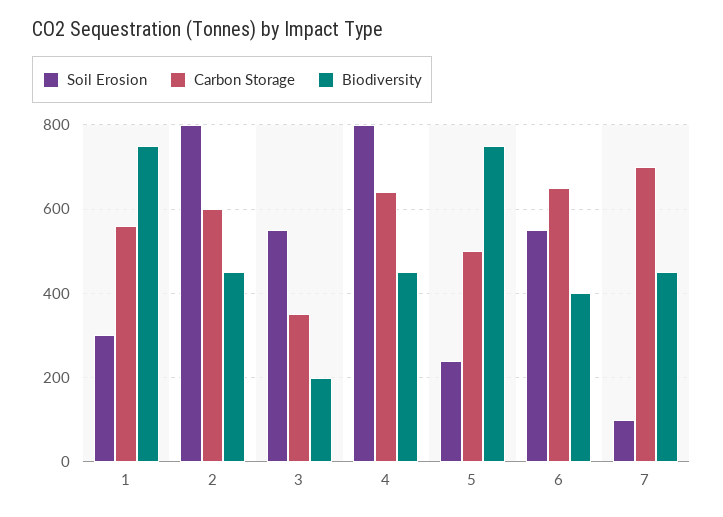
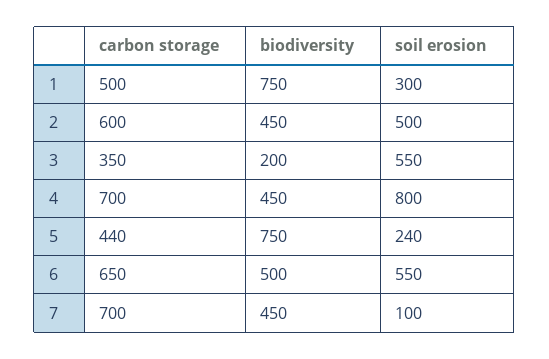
Carbon Storage, 1: 560 -> 500
Soil Erosion, 2: 800 -> 500
Carbon Storage, 4: 640 -> 700
Carbon Storage, 5: 500 -> 440
Biodiversity, 6: 400 -> 500

